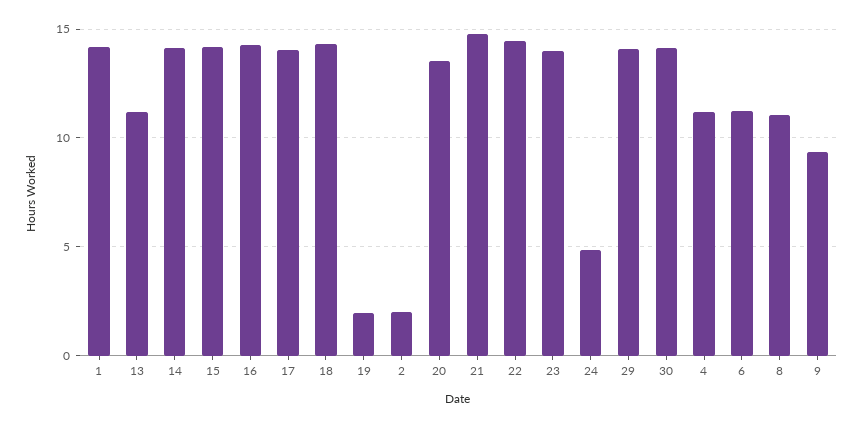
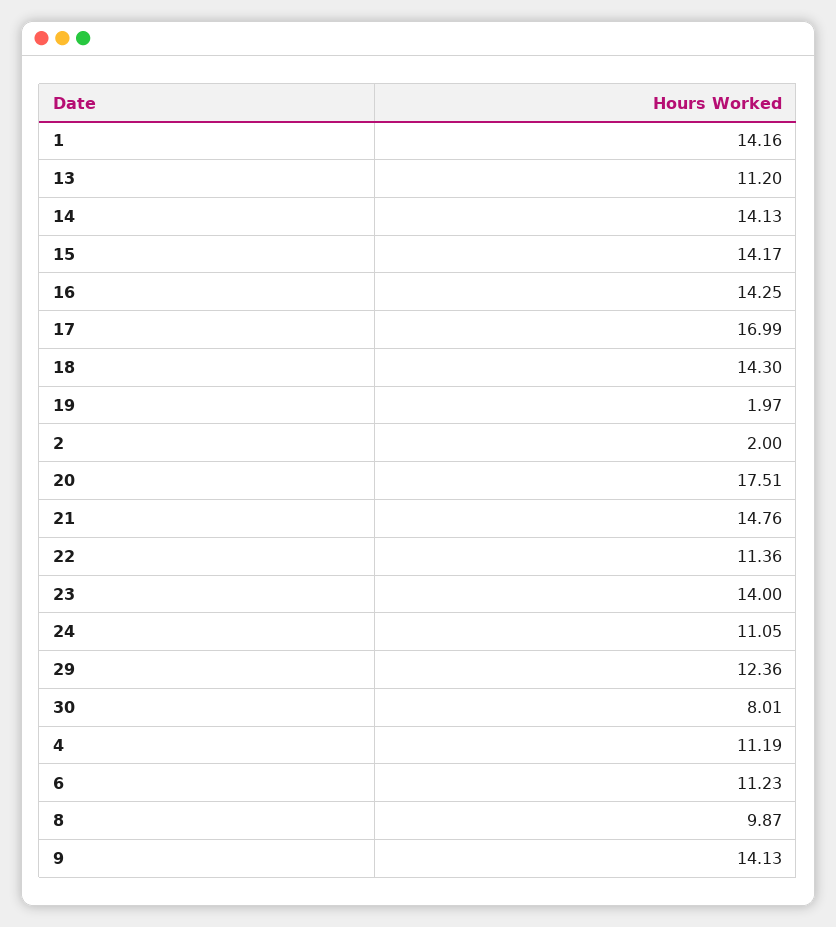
17: 14 -> 16.99
20: 13.5 -> 17.51
22: 14.5 -> 11.36
24: 5 -> 11.05
29: 14 -> 12.36
30: 14 -> 8.01
8: 11 -> 9.87
9: 9.5 -> 14.13

